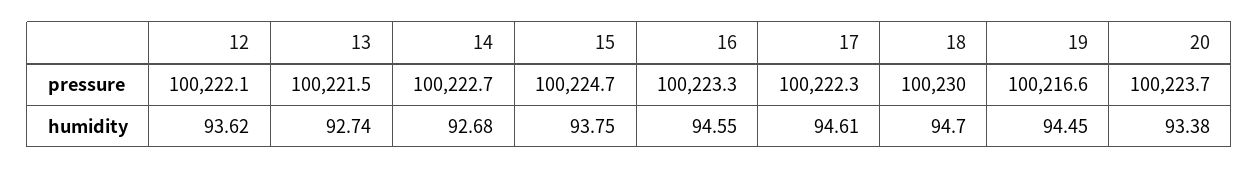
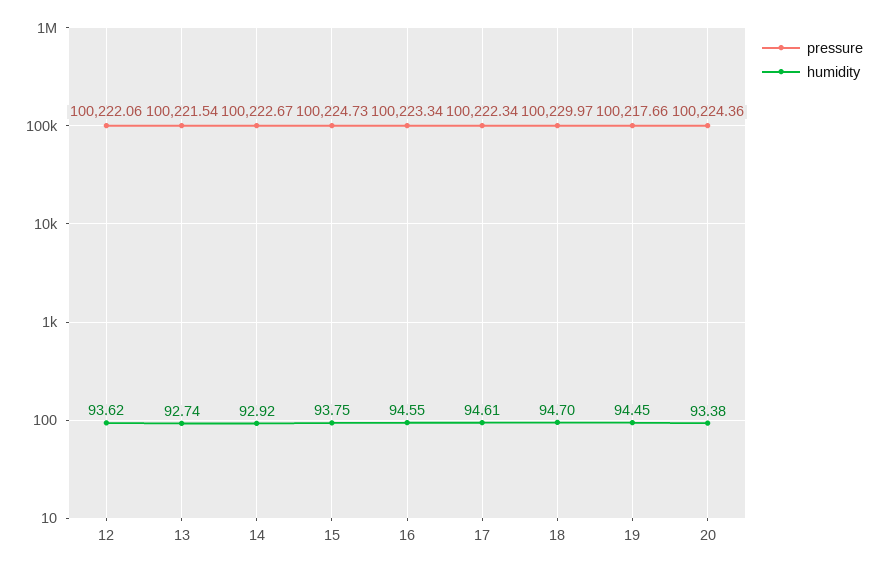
pressure, 19: 100216.6 -> 100217.66
pressure, 20: 100223.7 -> 100224.36
humidity, 14: 92.68 -> 92.92

